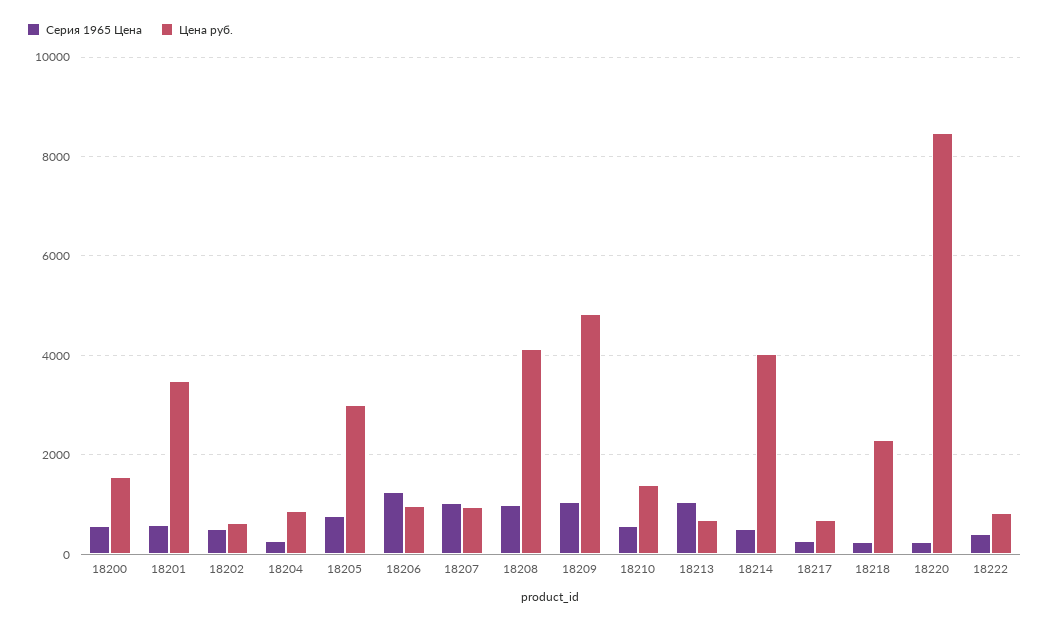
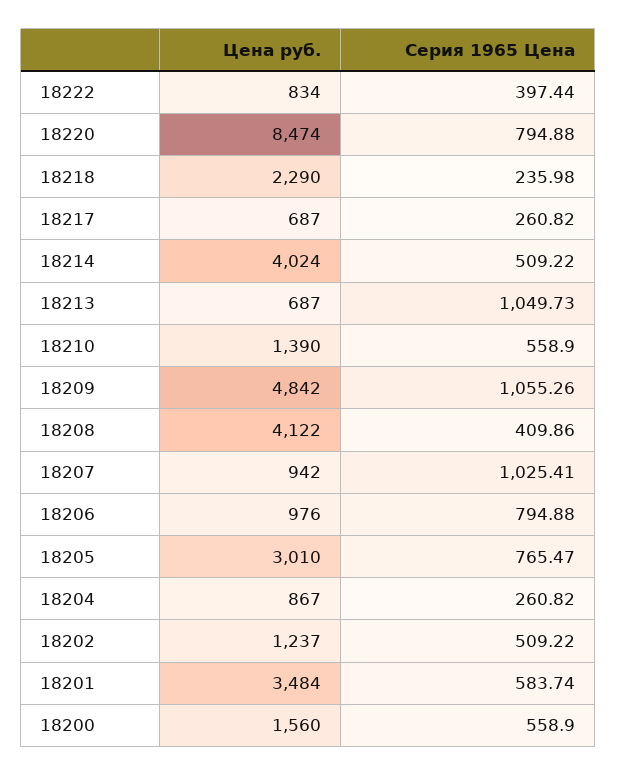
Цена руб., 18202: 600 -> 1237
Серия 1965 Цена, 18206: 1200 -> 794.88
Серия 1965 Цена, 18208: 1000 -> 409.86
Серия 1965 Цена, 18220: 200 -> 794.88

